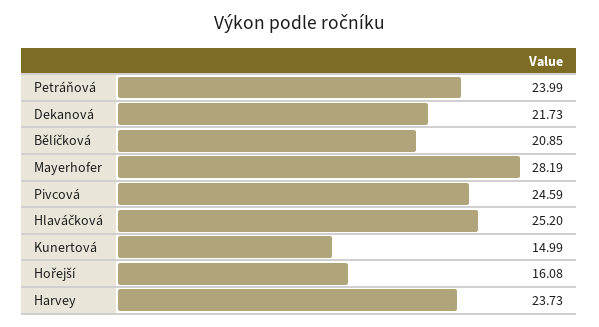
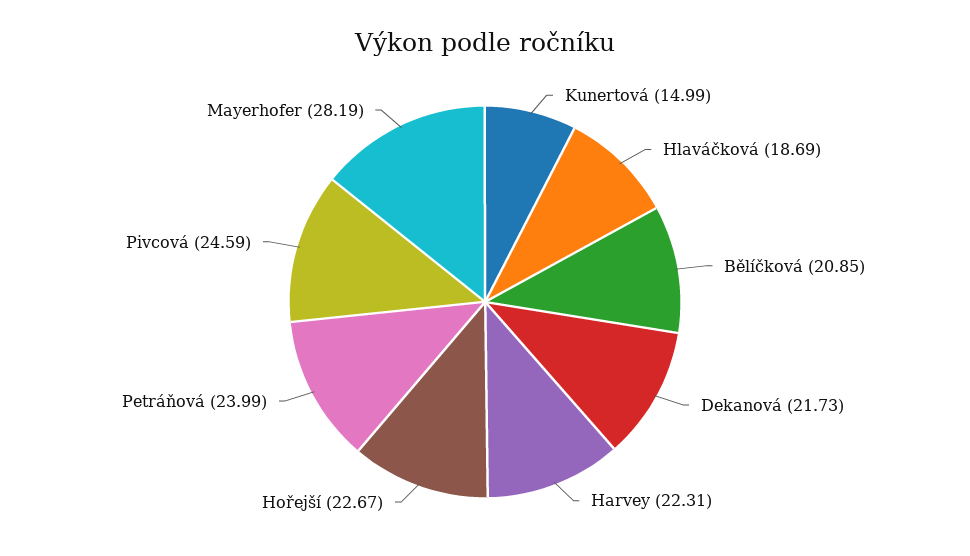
Hlaváčková: 25.2 -> 18.69
Hořejší: 16.08 -> 22.67
Harvey: 23.73 -> 22.31

